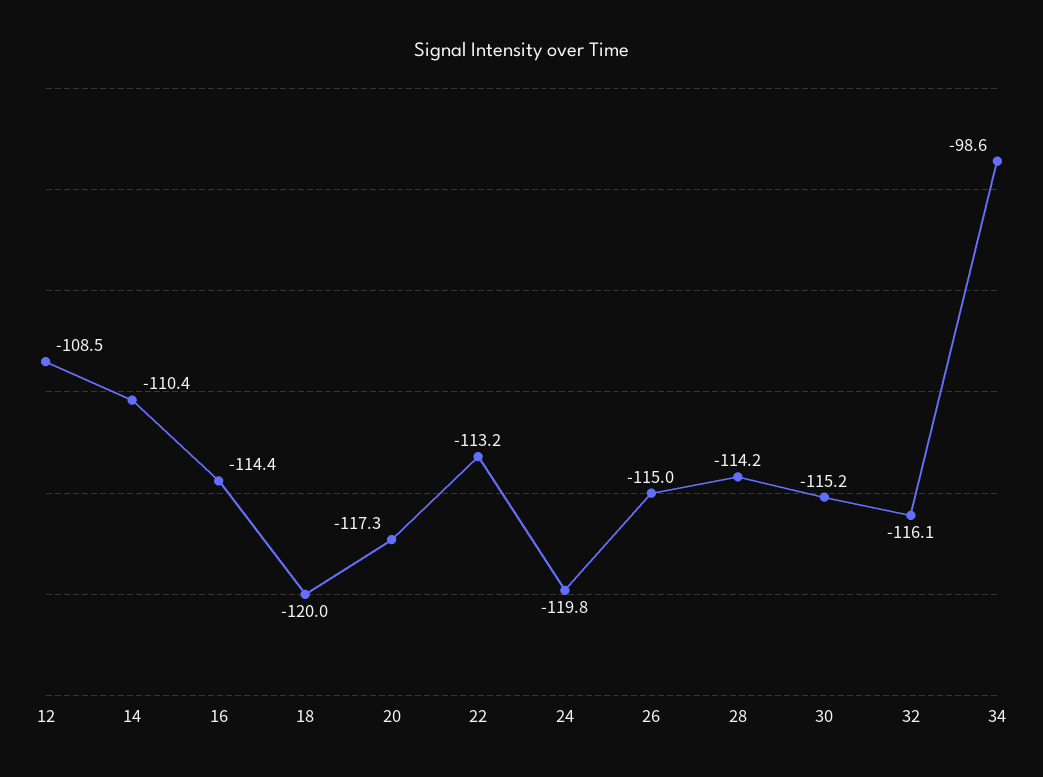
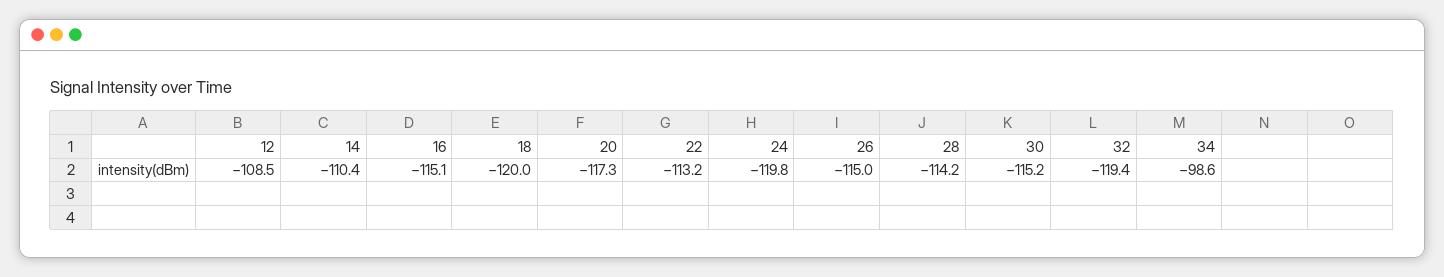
16: -114.4 -> -115.1
32: -116.1 -> -119.4

